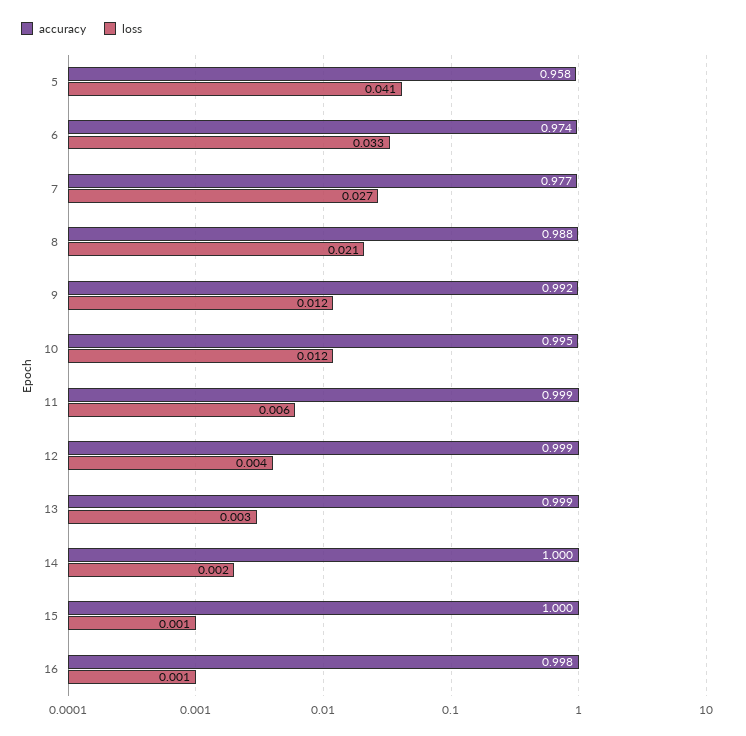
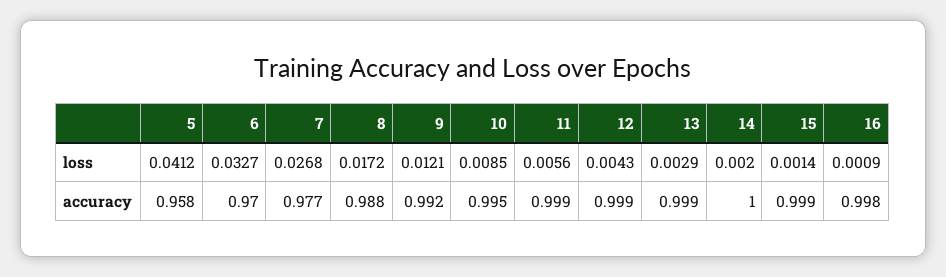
accuracy, 6: 0.974 -> 0.97
loss, 8: 0.021 -> 0.0172
loss, 10: 0.012 -> 0.0085
accuracy, 15: 1 -> 0.999

